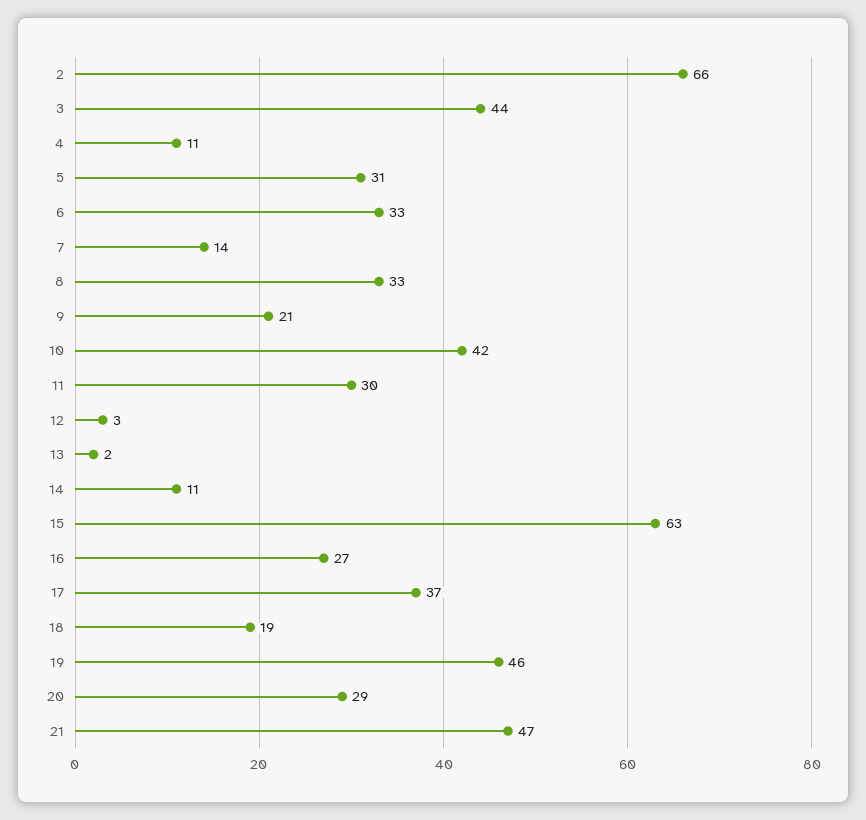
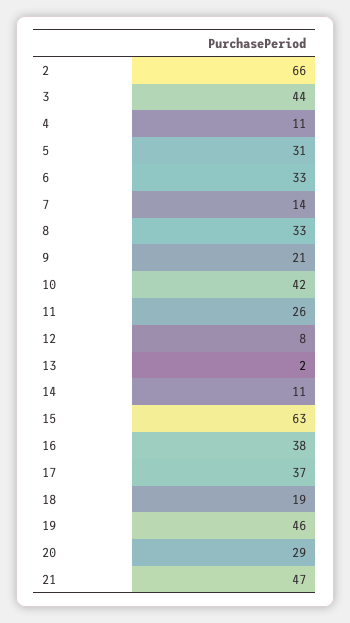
11: 30 -> 26
12: 3 -> 8
16: 27 -> 38

